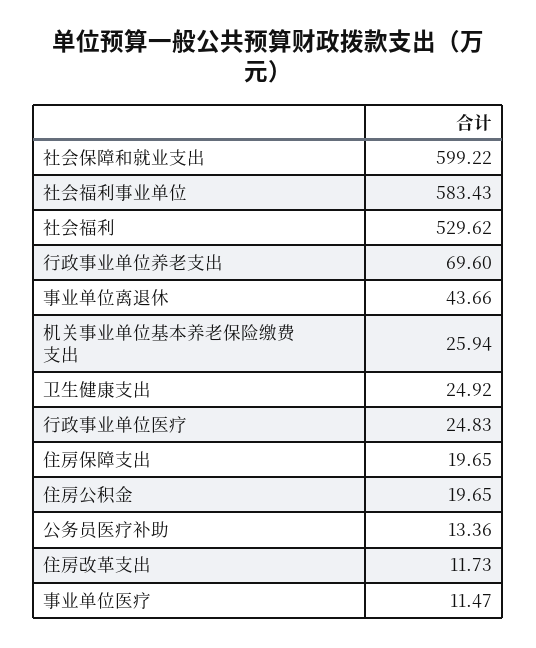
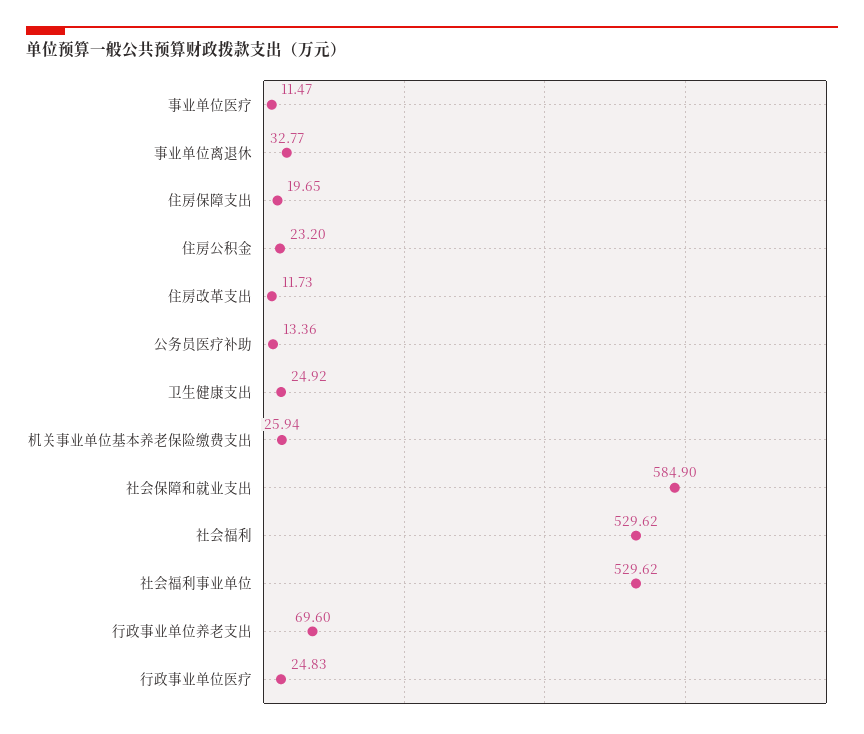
社会保障和就业支出: 599.22 -> 584.9
社会福利事业单位: 583.43 -> 529.62
事业单位离退休: 43.66 -> 32.77
住房公积金: 19.65 -> 23.2

